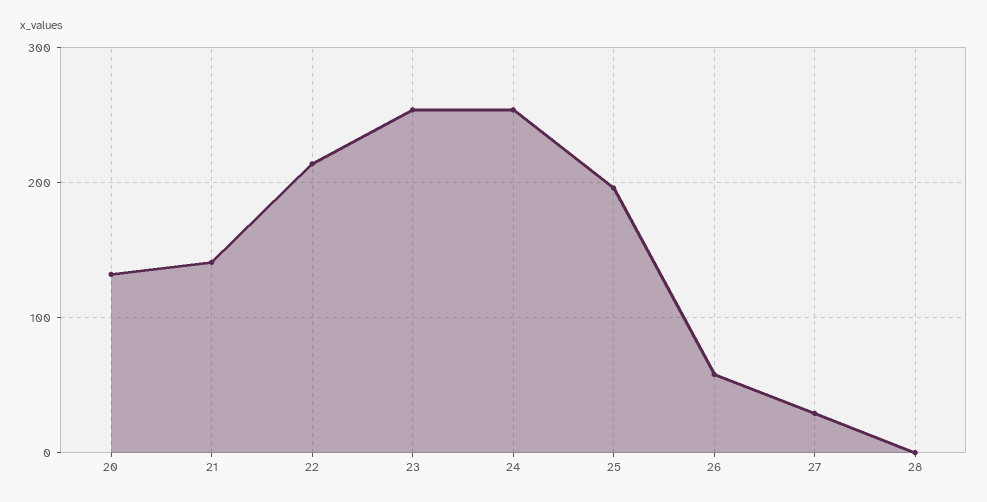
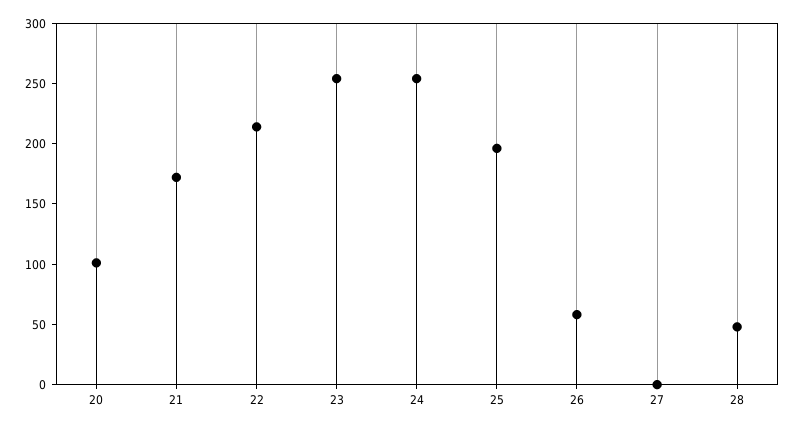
20: 130 -> 100
21: 140 -> 170
27: 30 -> 0
28: 0 -> 50

